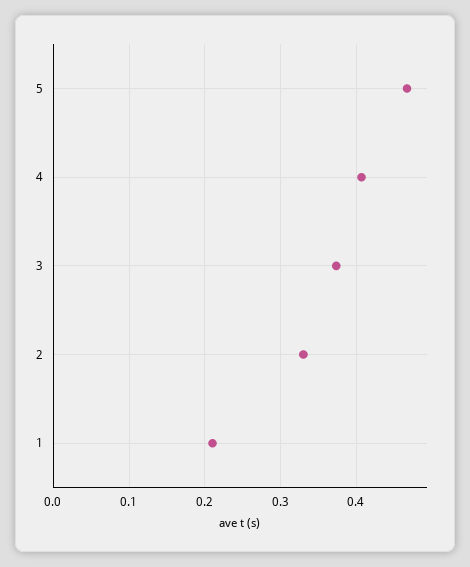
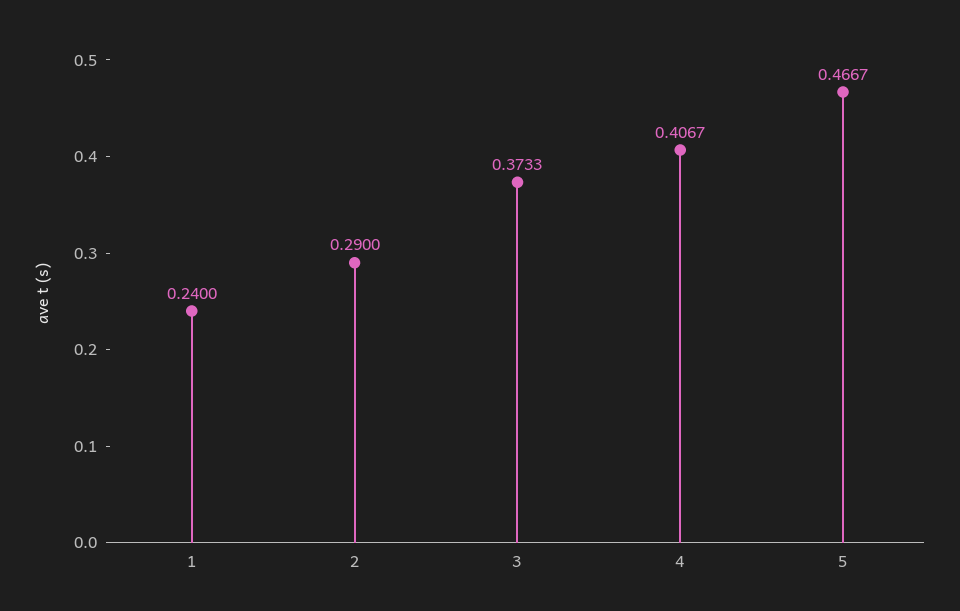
2: 0.33 -> 0.29
1: 0.21 -> 0.24

